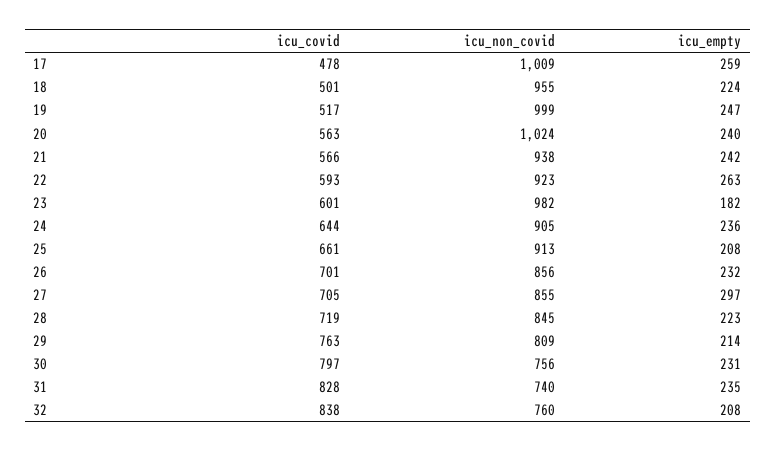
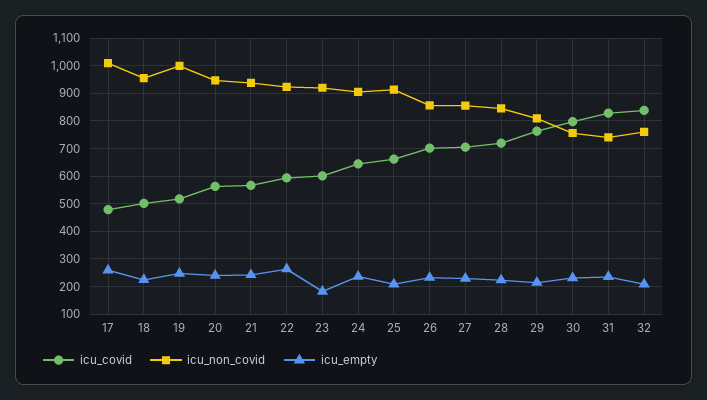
icu_non_covid, 20: 1024 -> 950
icu_non_covid, 23: 982 -> 925
icu_empty, 27: 297 -> 225

